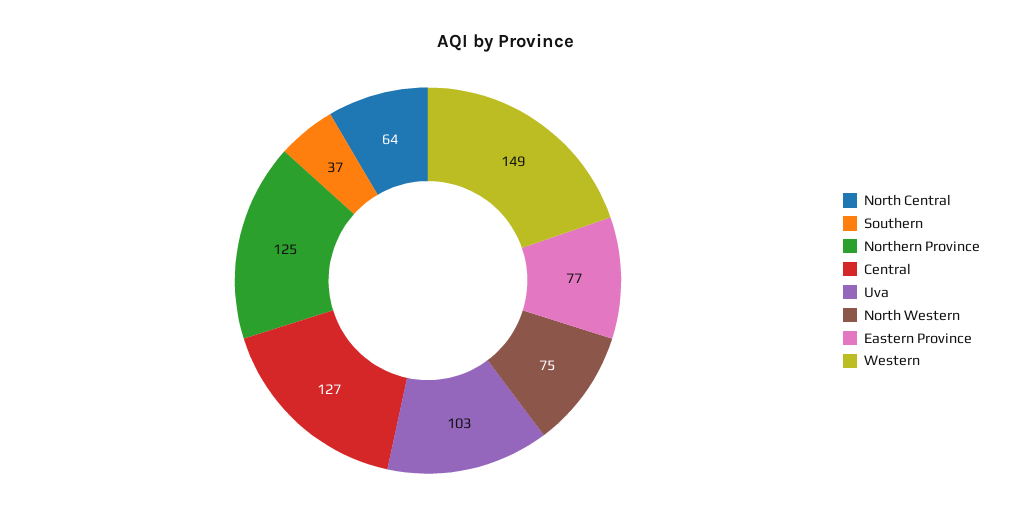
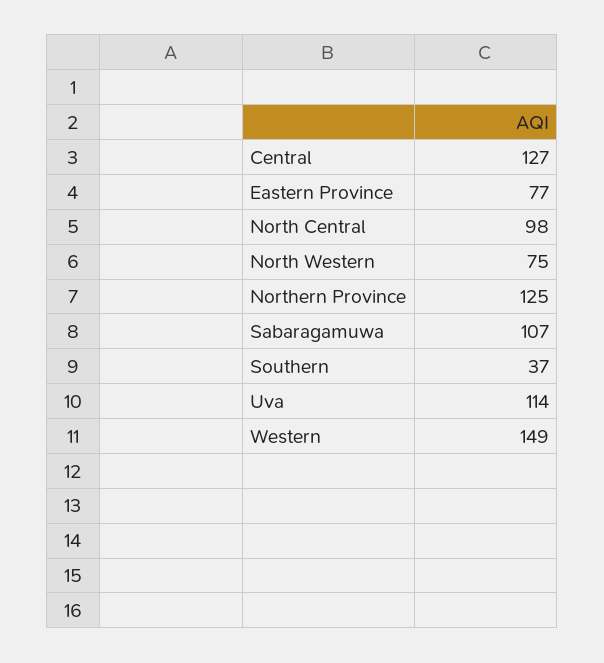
North Central: 64 -> 98
Uva: 103 -> 114
Sabaragamuwa: none -> 107

